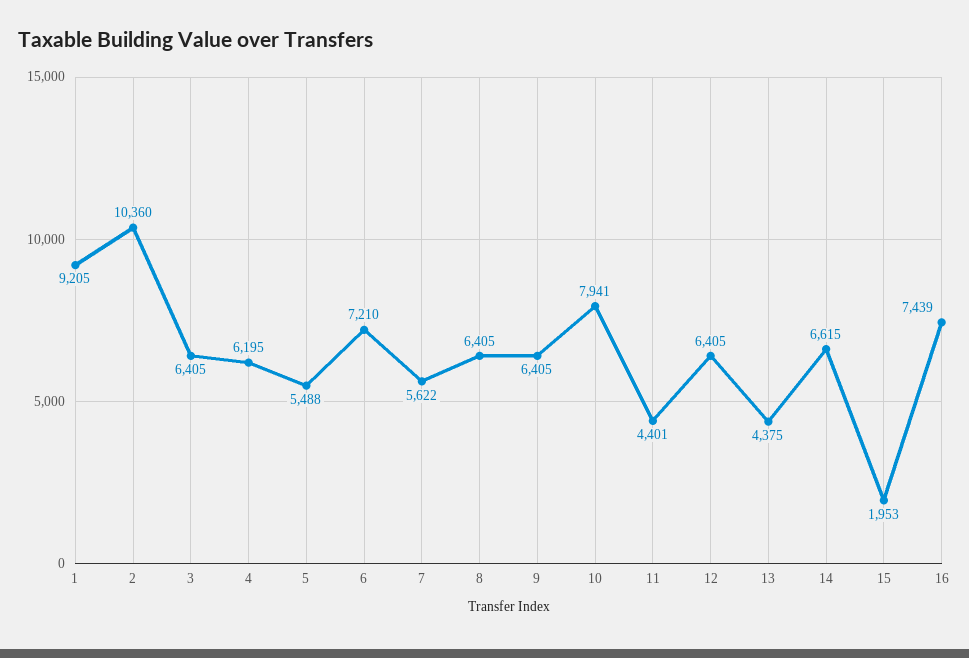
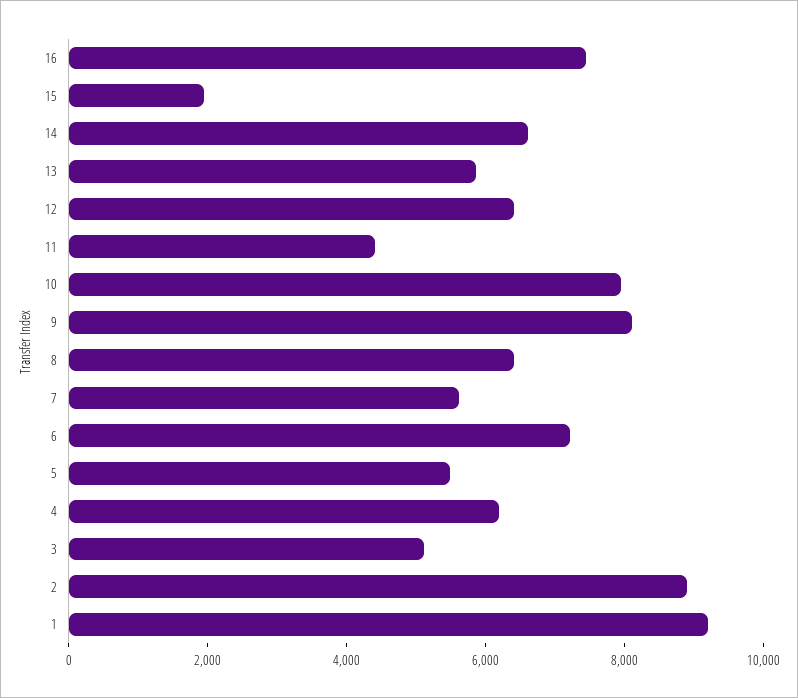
2: 10360 -> 9000
3: 6405 -> 5000
9: 6405 -> 8000
13: 4375 -> 6000

